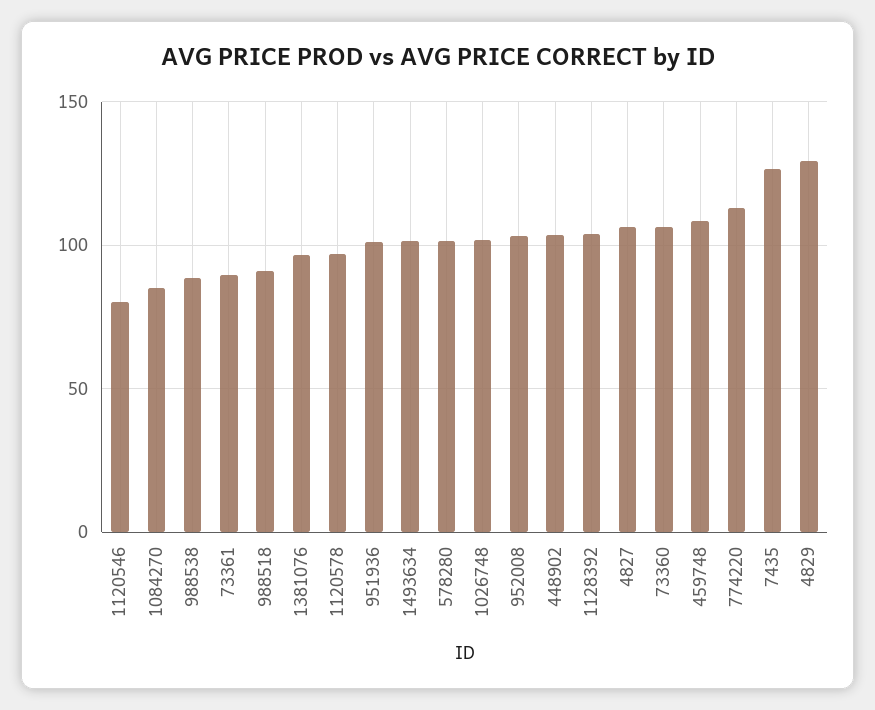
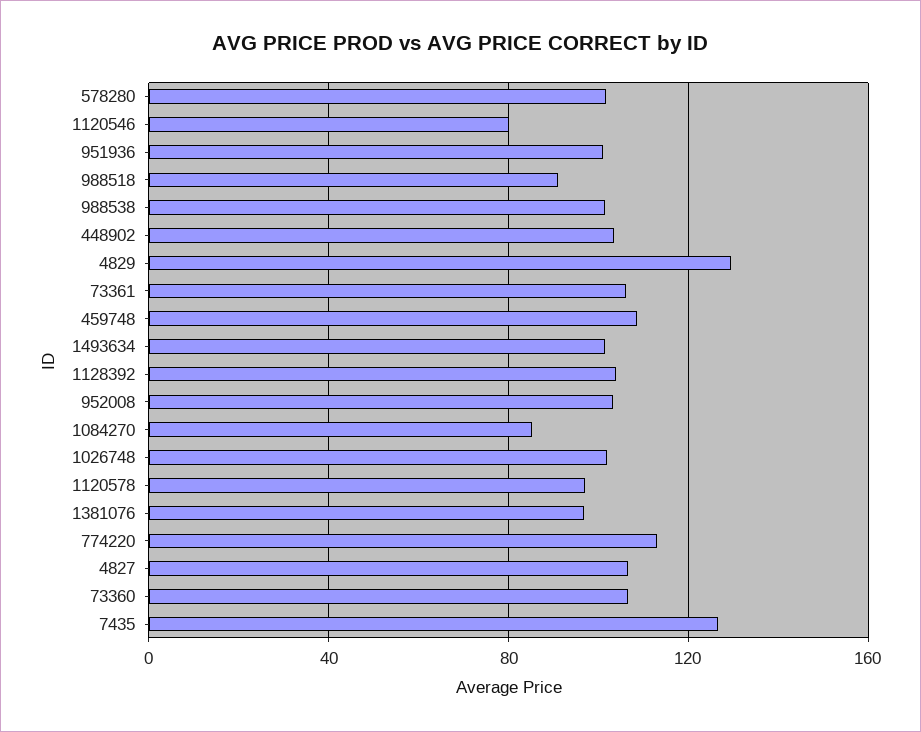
988538: 90 -> 100
73361: 90 -> 105

